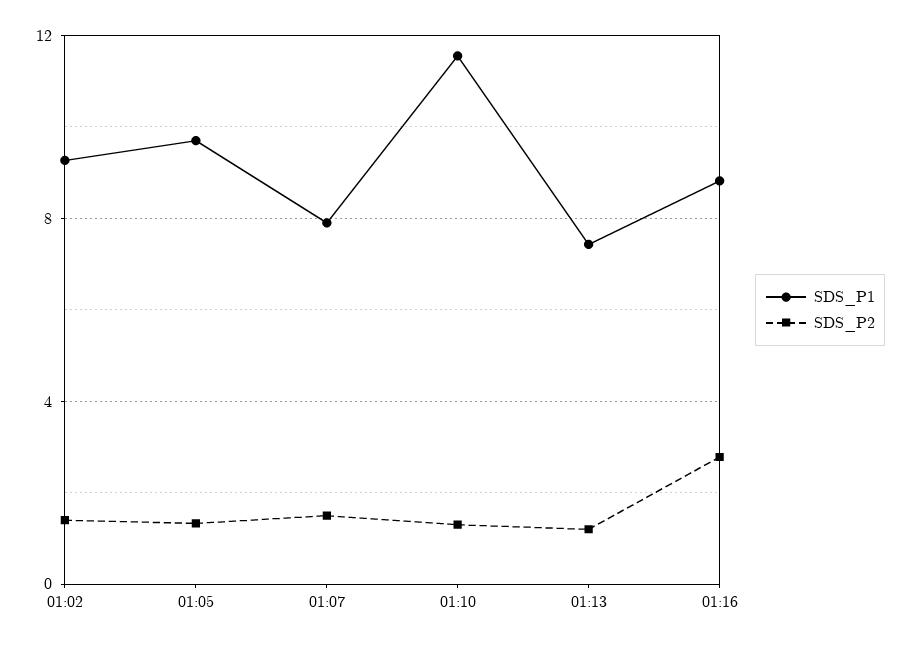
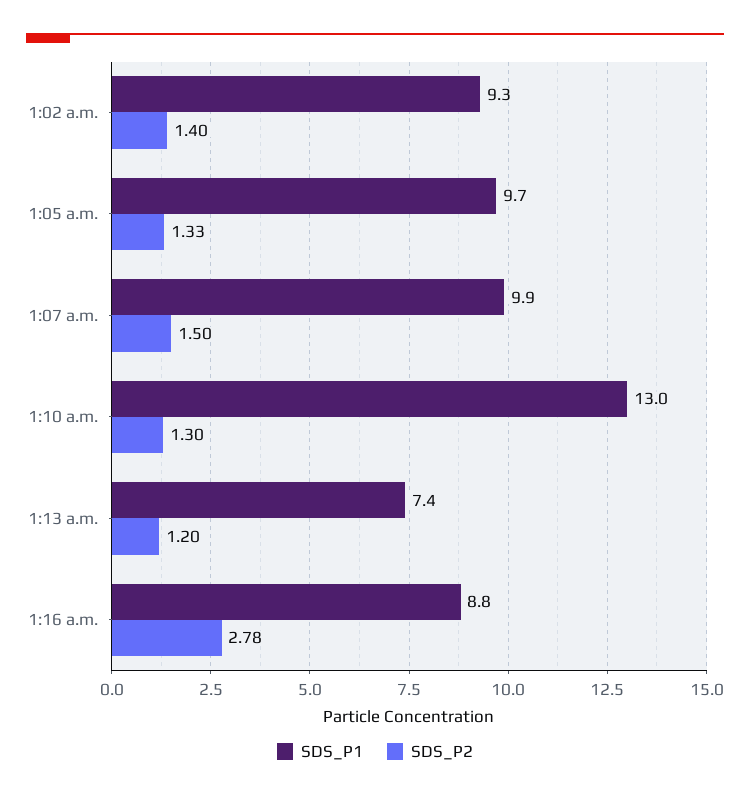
SDS_P1, 01:07: 8 -> 9.9
SDS_P1, 01:10: 11.5 -> 13

